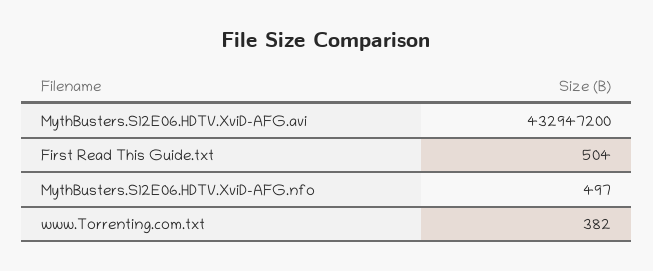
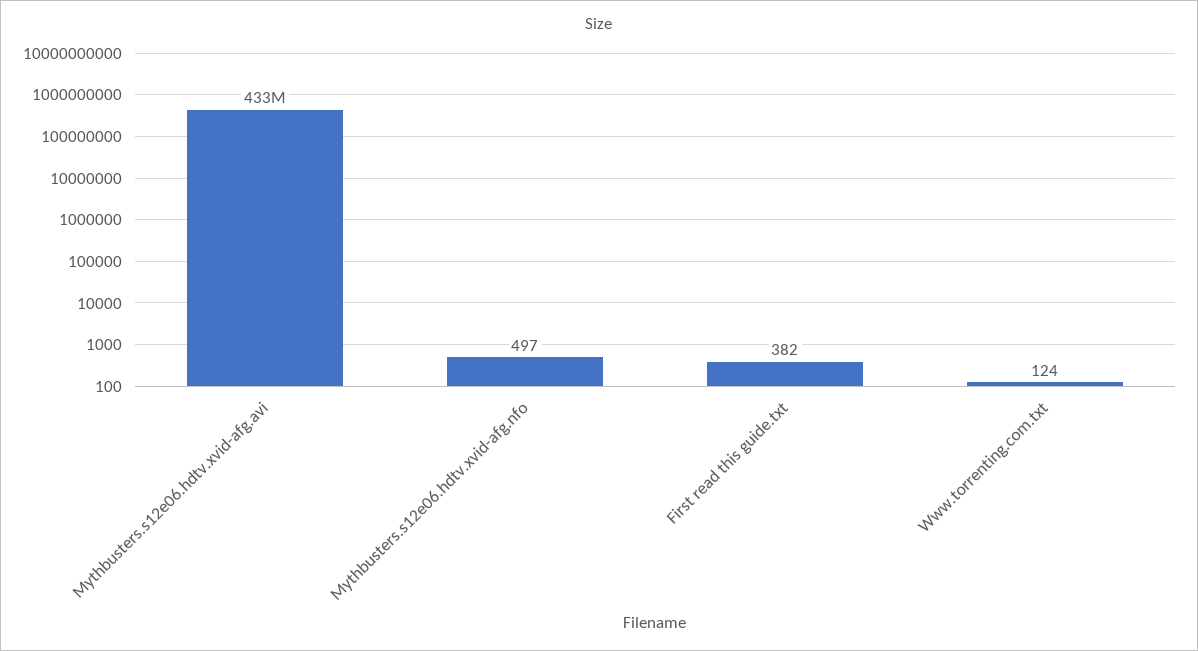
First Read This Guide.txt: 504 -> 382
www.Torrenting.com.txt: 382 -> 124

